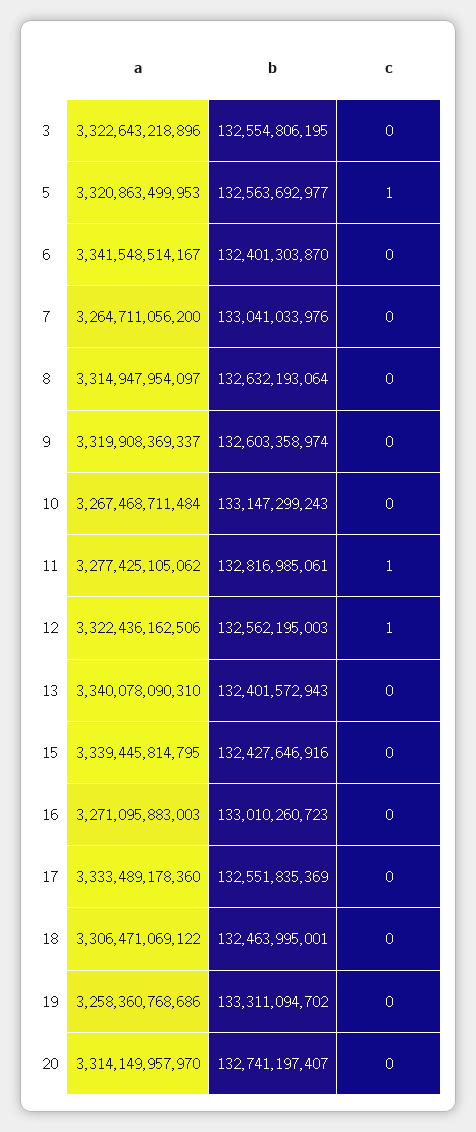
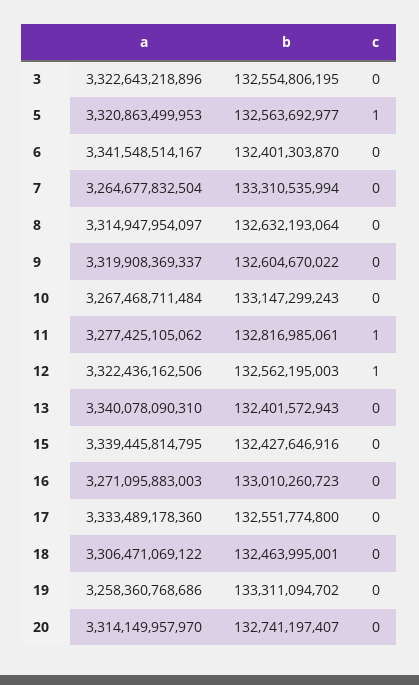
a, 7: 3264711056200 -> 3264677832504
b, 7: 133041033976 -> 133310535994
b, 9: 132603358974 -> 132604670022
b, 17: 132551835369 -> 132551774800

